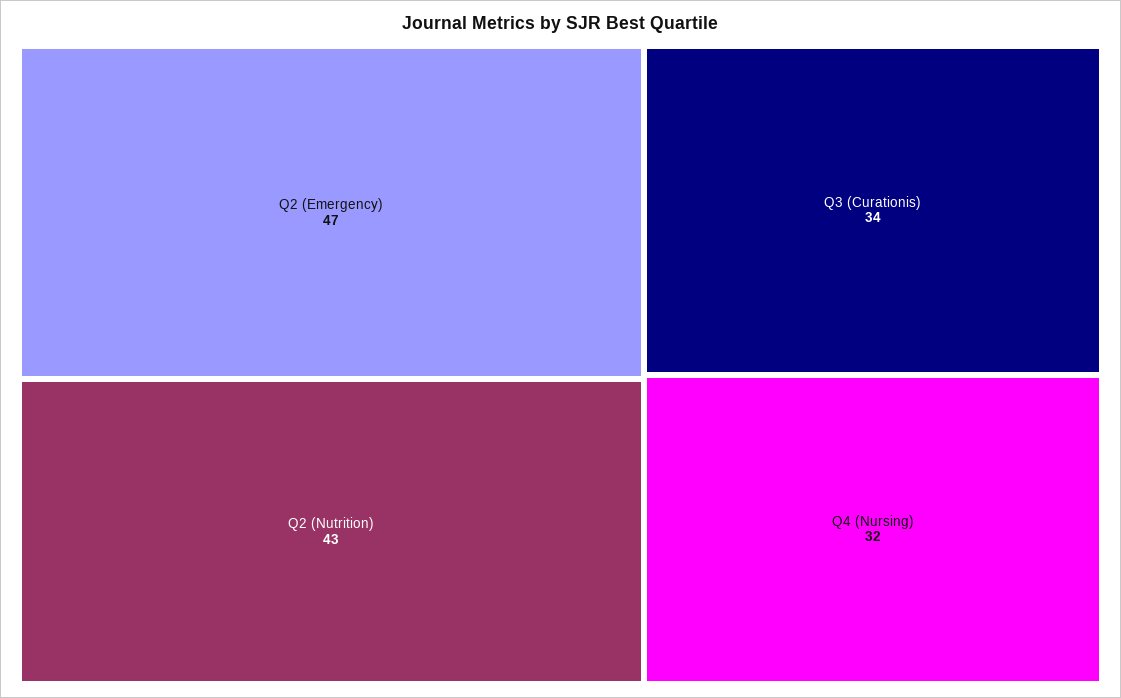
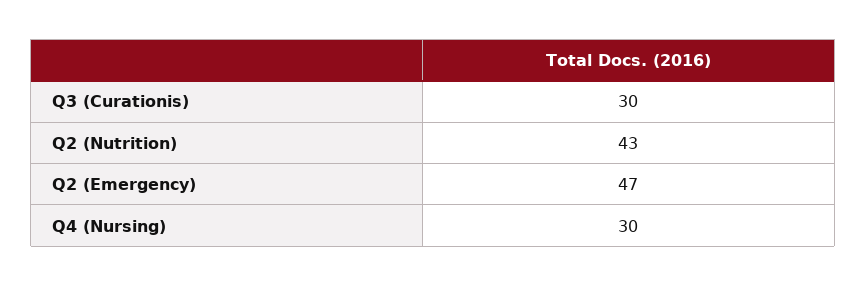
Q3 (Curationis): 34 -> 30
Q4 (Nursing): 32 -> 30

